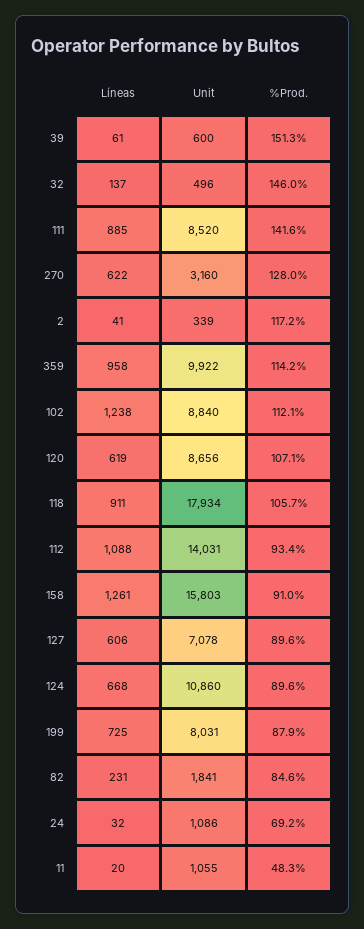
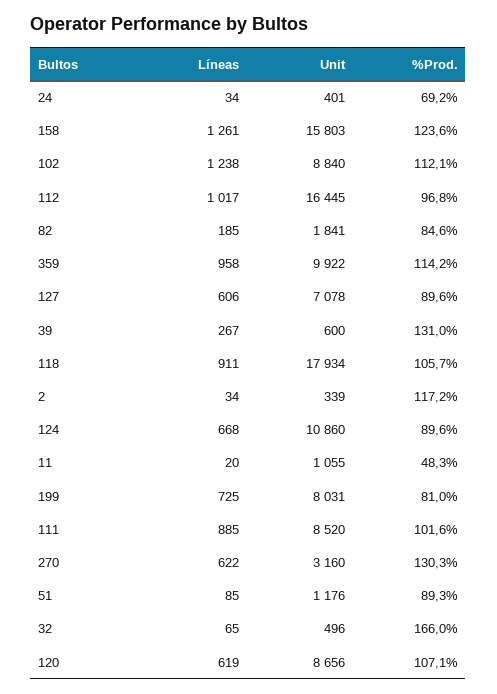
Líneas, 39: 61 -> 267
%Prod., 39: 151.3 -> 131
Líneas, 32: 137 -> 65
%Prod., 32: 146 -> 166
%Prod., 111: 141.6 -> 101.6
%Prod., 270: 128 -> 130.3
Líneas, 2: 41 -> 34
Líneas, 112: 1088 -> 1017
Unit, 112: 14031 -> 16445
%Prod., 112: 93.4 -> 96.8
%Prod., 158: 91 -> 123.6
%Prod., 199: 87.9 -> 81
Líneas, 82: 231 -> 185
Líneas, 24: 32 -> 34
Unit, 24: 1086 -> 401
Líneas, 51: none -> 85
Unit, 51: none -> 1176
%Prod., 51: none -> 89.3

